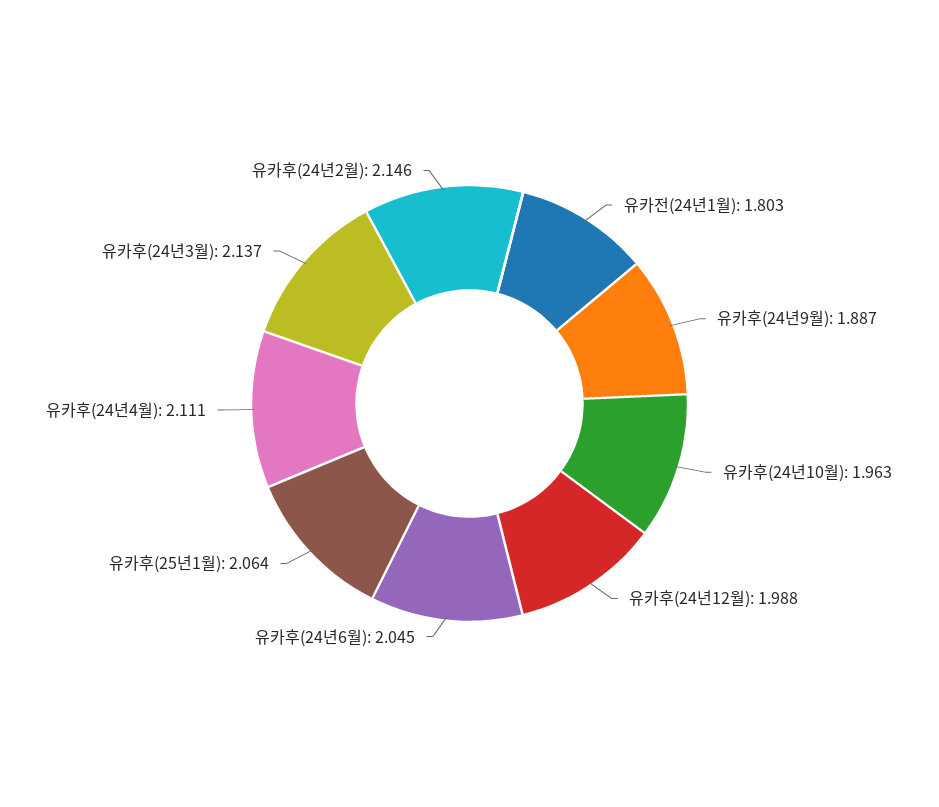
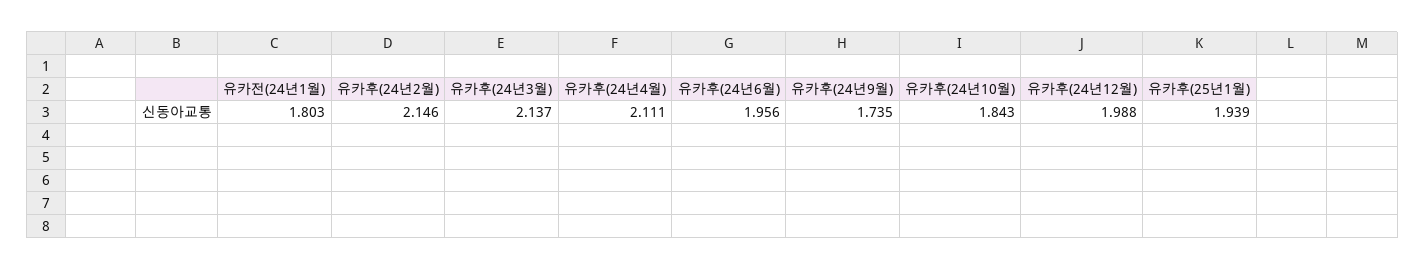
유카후(24년9월): 1.887 -> 1.735
유카후(24년10월): 1.963 -> 1.843
유카후(24년6월): 2.045 -> 1.956
유카후(25년1월): 2.064 -> 1.939

